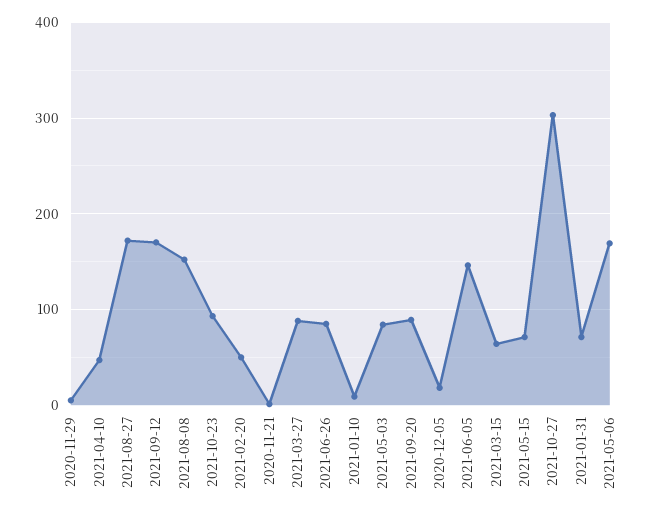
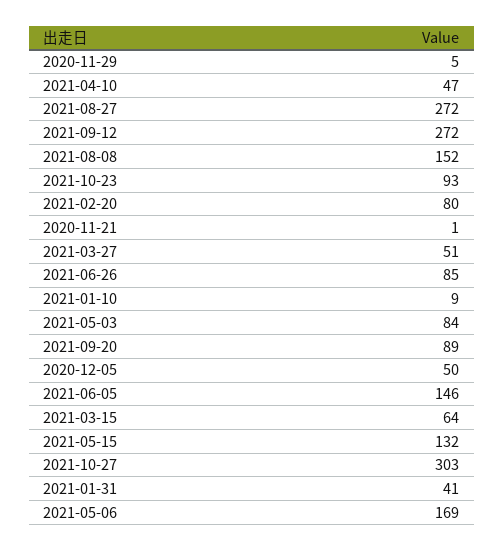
2021-08-27: 170 -> 272
2021-09-12: 170 -> 272
2021-02-20: 50 -> 80
2021-03-27: 90 -> 51
2020-12-05: 20 -> 50
2021-05-15: 70 -> 132
2021-01-31: 70 -> 41

